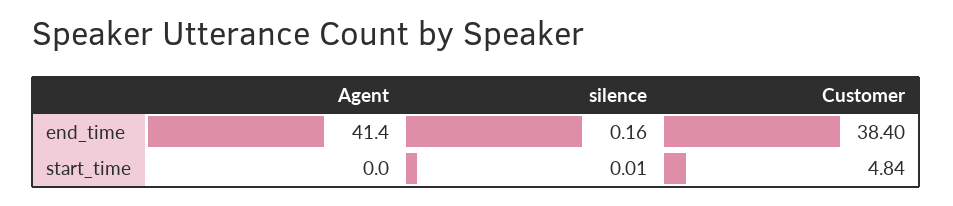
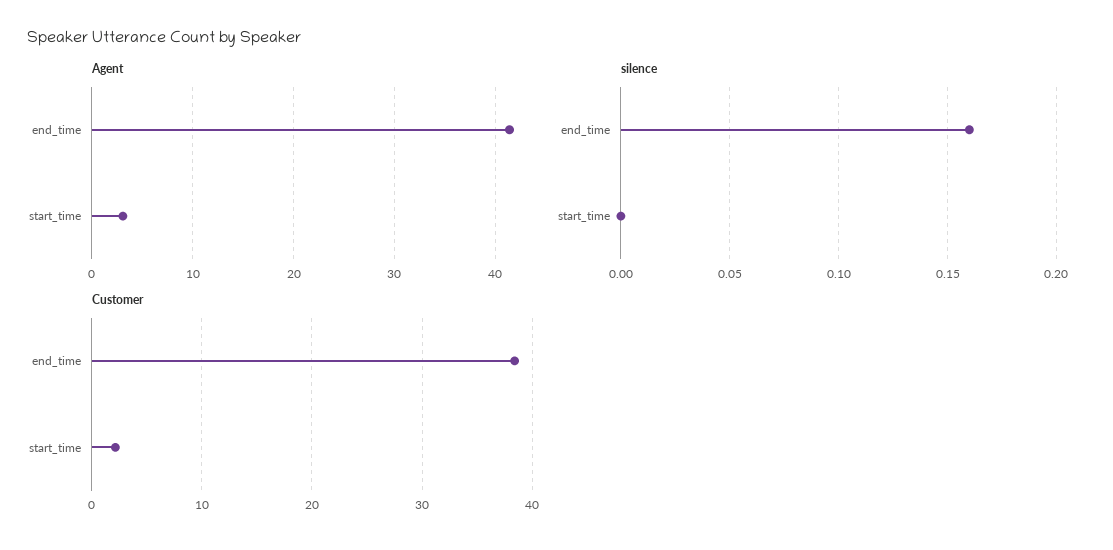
Agent, start_time: 0 -> 3
silence, start_time: 0.01 -> 0
Customer, start_time: 4.84 -> 2

